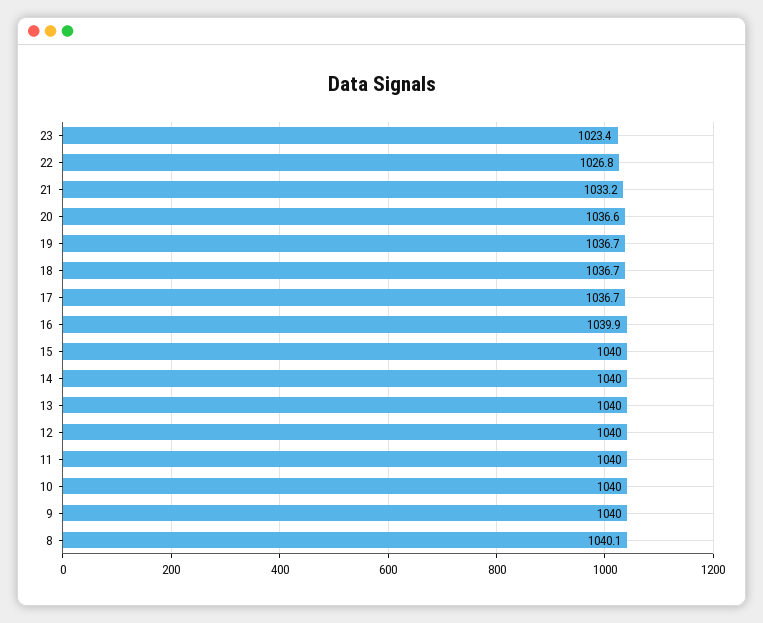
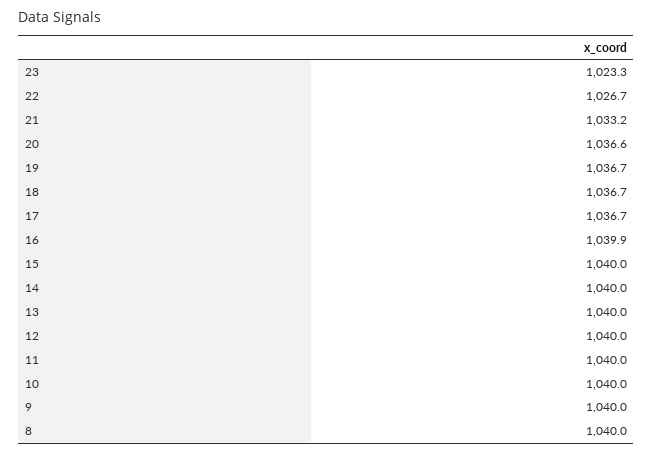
23: 1023.4 -> 1023.3
22: 1026.8 -> 1026.7
8: 1040.1 -> 1040

